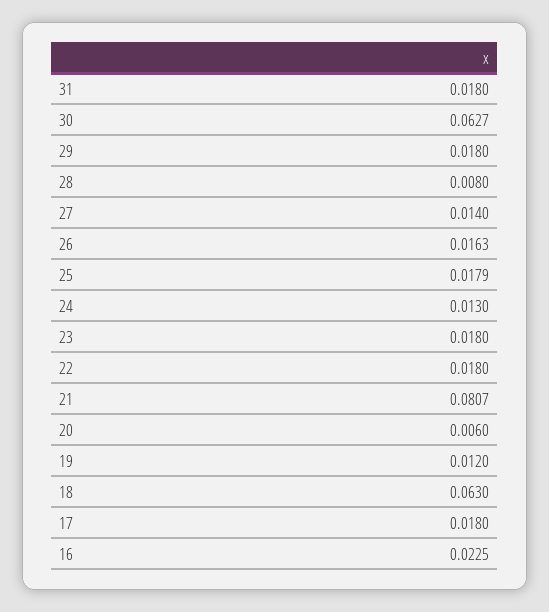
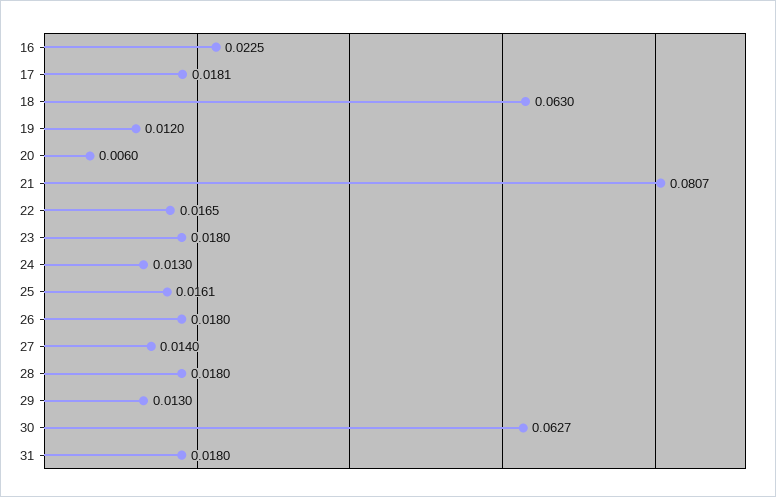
29: 0.018 -> 0.013
28: 0.008 -> 0.018
26: 0.0163 -> 0.018
25: 0.0179 -> 0.0161
22: 0.018 -> 0.0165
17: 0.018 -> 0.0181

